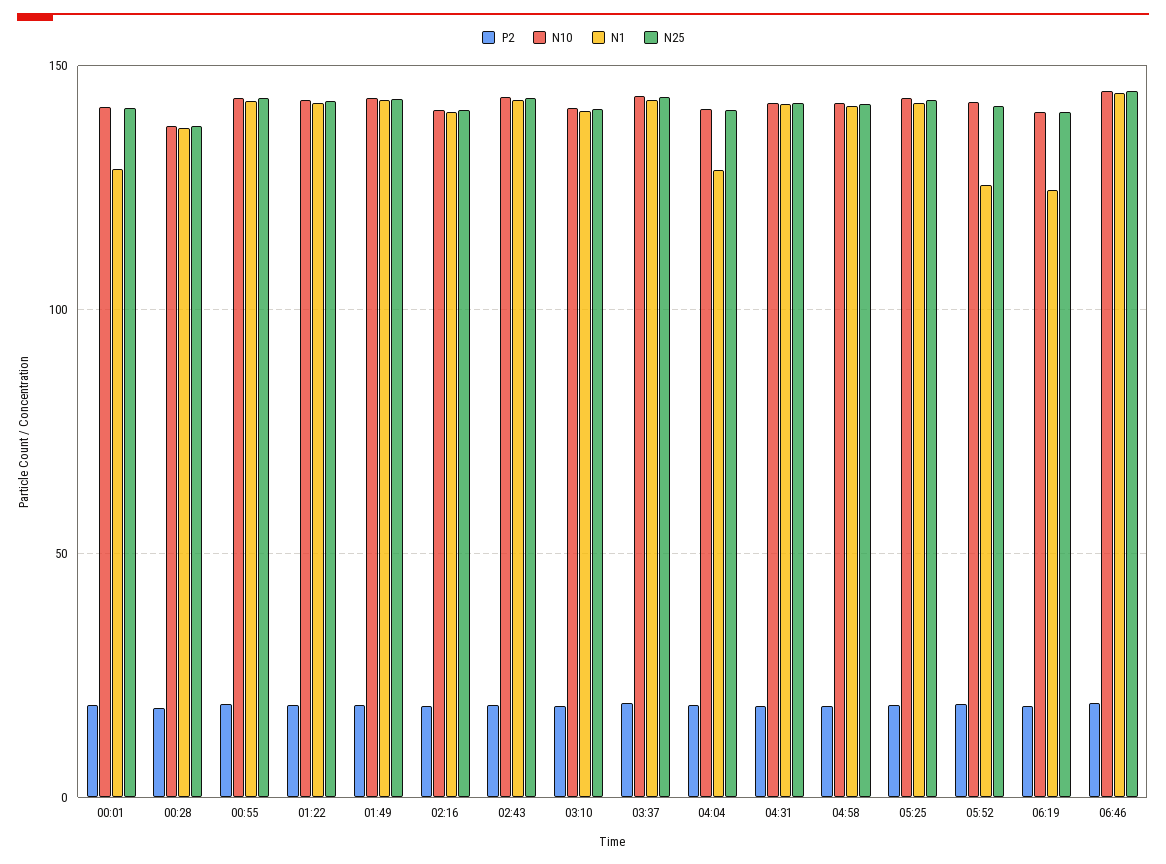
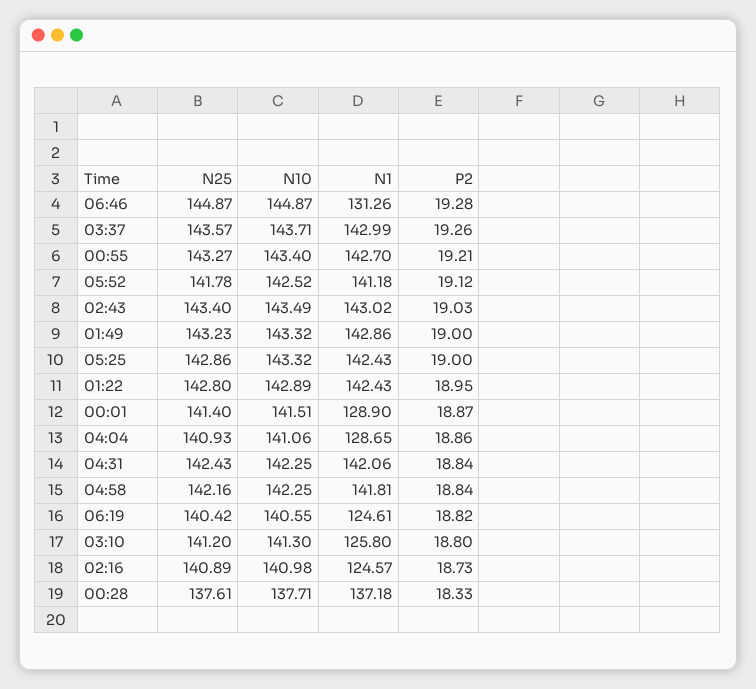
N1, 02:16: 140 -> 124.57
N1, 03:10: 140 -> 125.8
N1, 05:52: 125 -> 141.18
N1, 06:46: 145 -> 131.26

